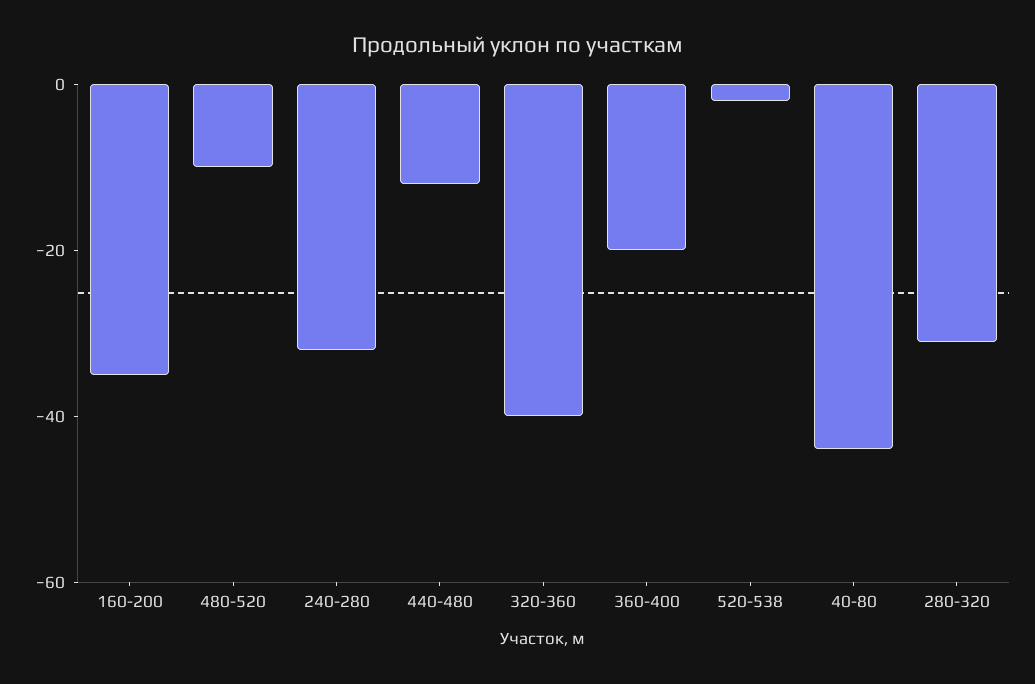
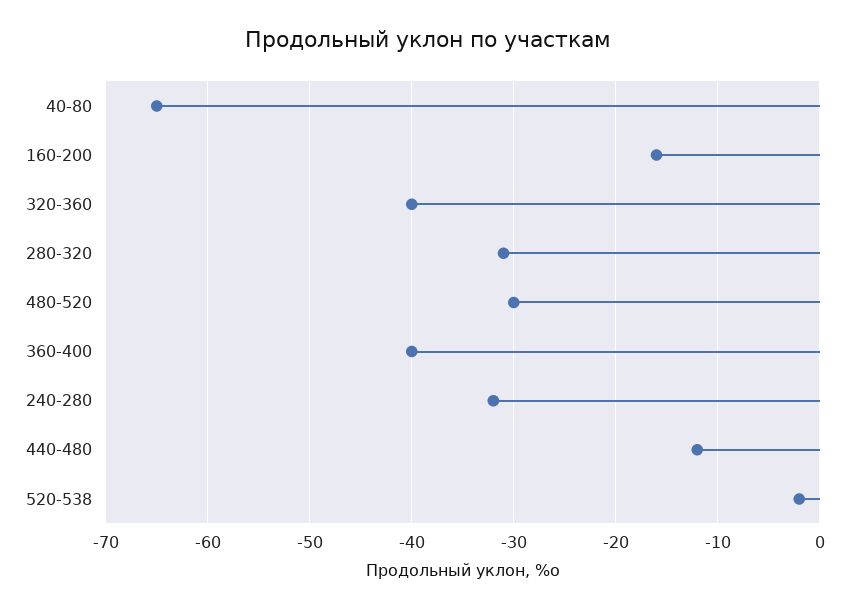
160-200: -35 -> -16
480-520: -10 -> -30
360-400: -20 -> -40
40-80: -45 -> -65

